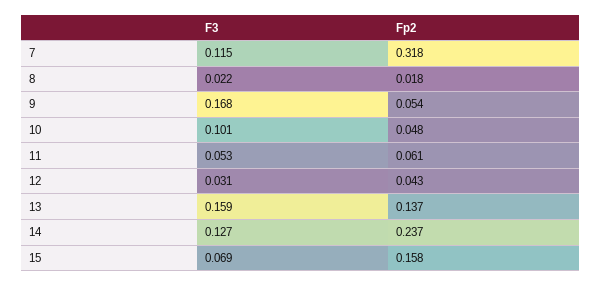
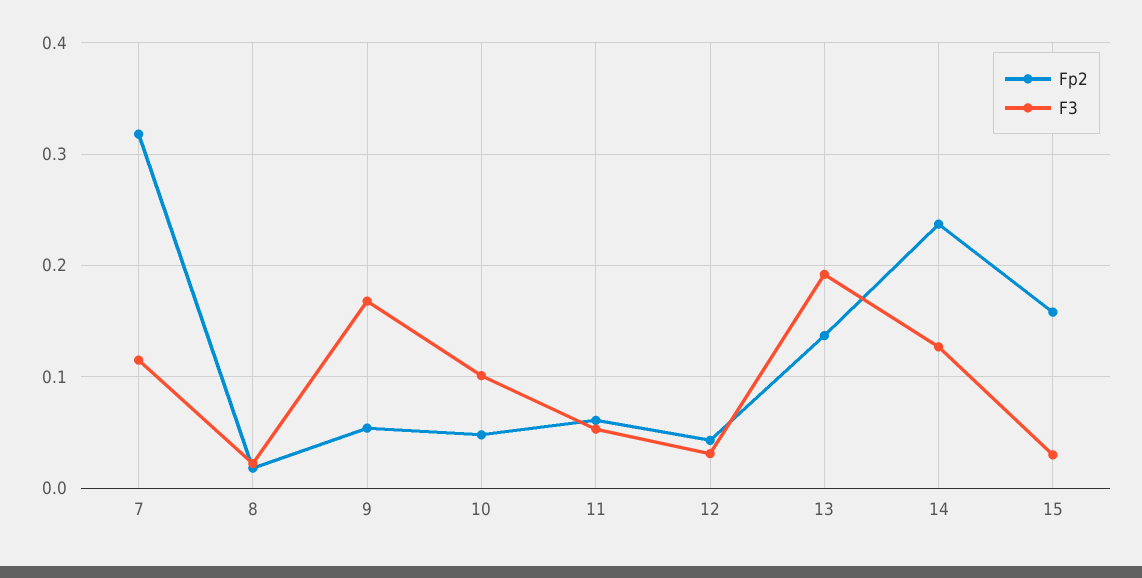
F3, 13: 0.159 -> 0.19
F3, 15: 0.069 -> 0.03

